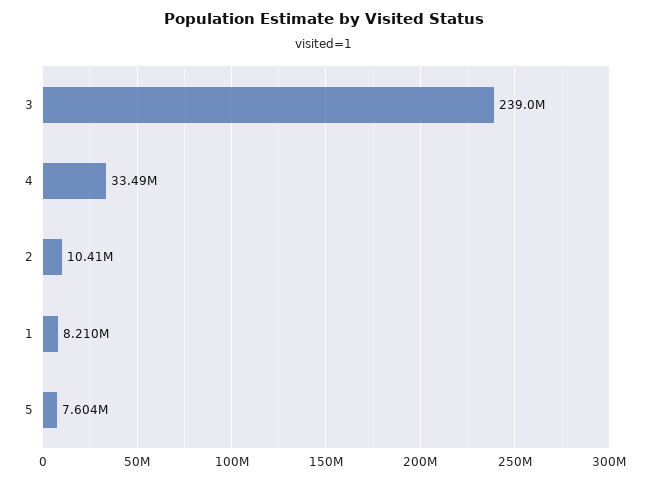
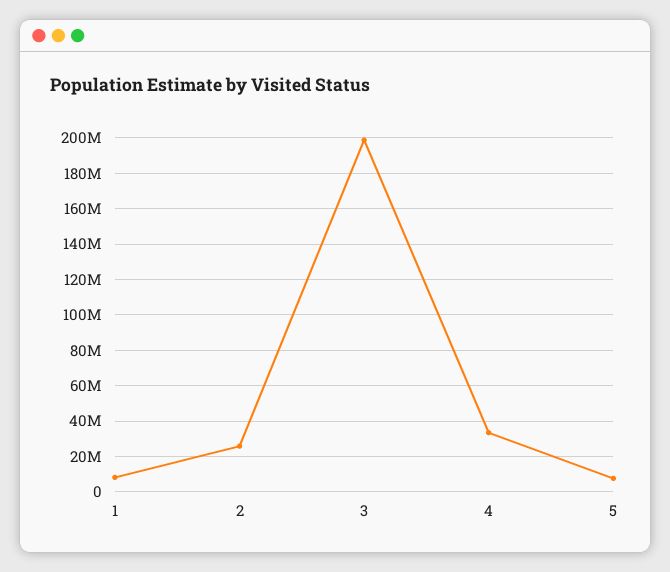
3: 239000000 -> 200000000
2: 10410000 -> 25000000

